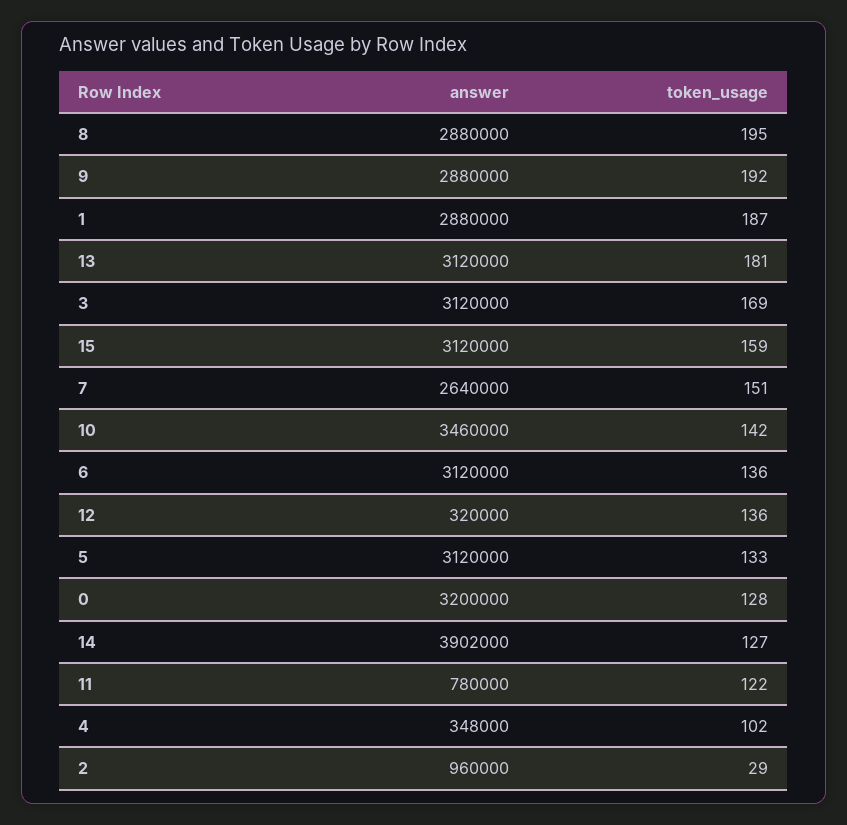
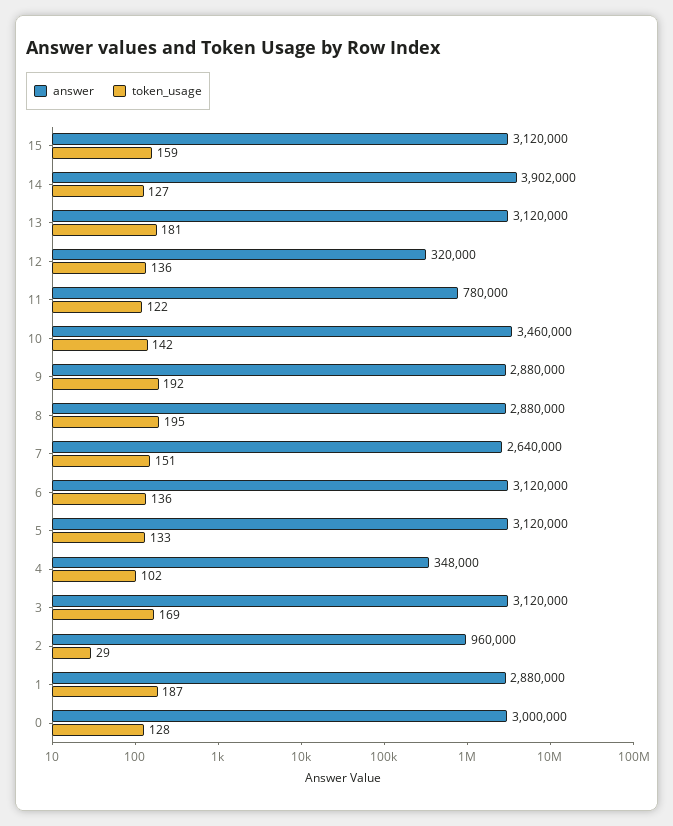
answer, 0: 3200000 -> 3000000

